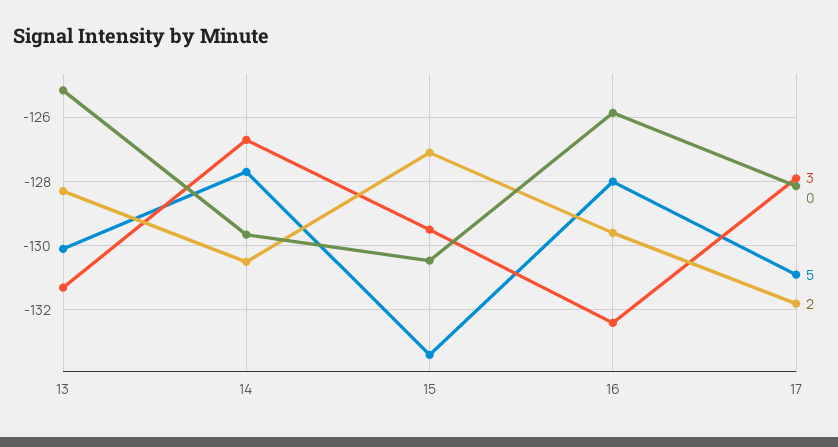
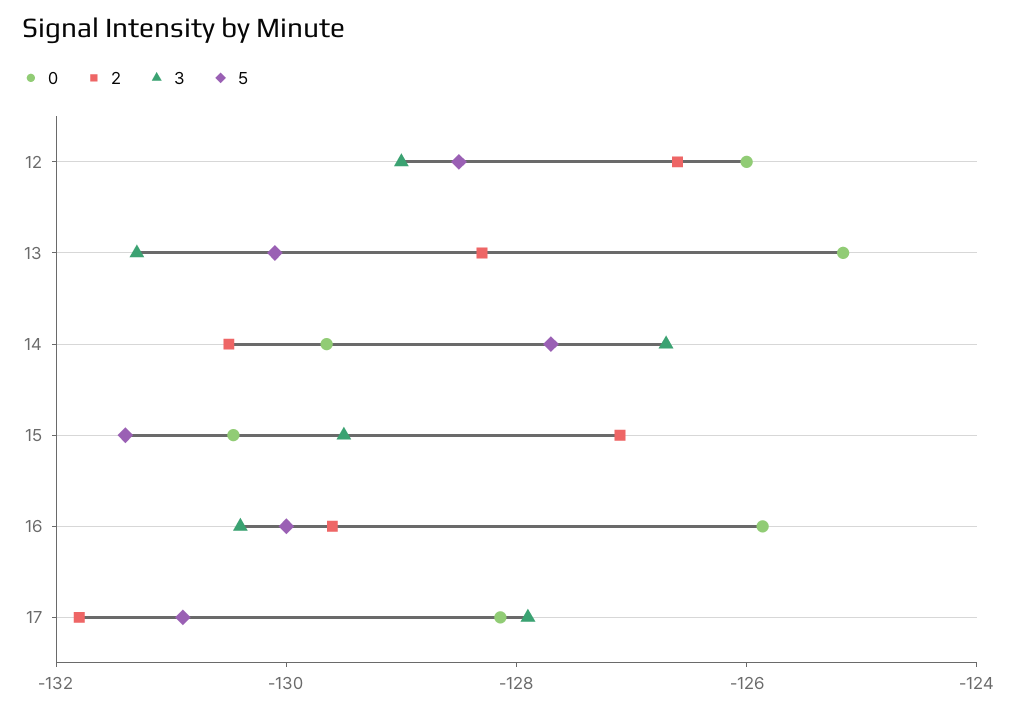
5, 15: -133.4 -> -131.5
3, 16: -132.4 -> -130.5
5, 16: -128 -> -130
0, 12: none -> -126
2, 12: none -> -126.5
3, 12: none -> -129
5, 12: none -> -128.5

